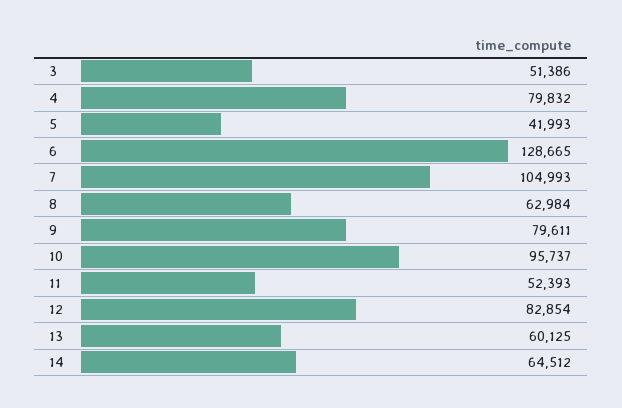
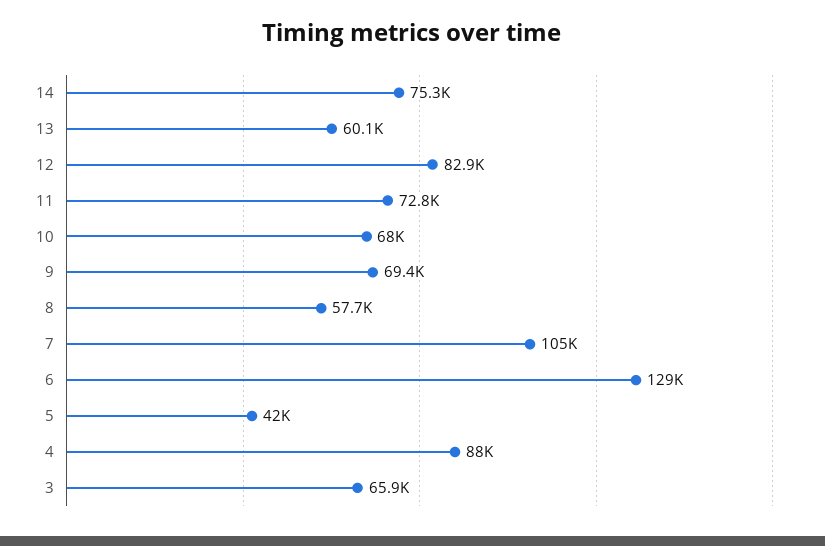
3: 51386 -> 65900
4: 79832 -> 88000
8: 62984 -> 57700
9: 79611 -> 69400
10: 95737 -> 68000
11: 52393 -> 72800
14: 64512 -> 75300

